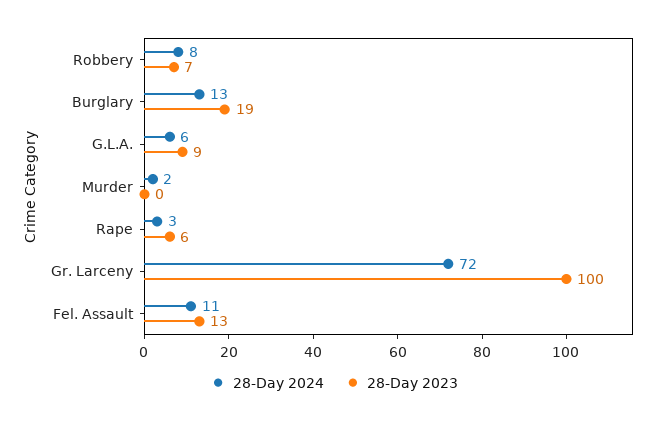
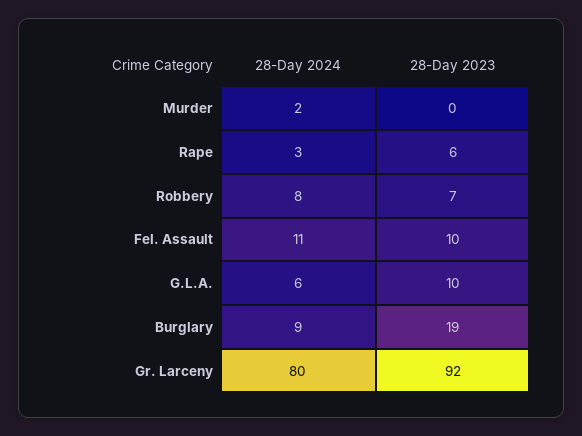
28-Day 2024, Burglary: 13 -> 9
28-Day 2023, G.L.A.: 9 -> 10
28-Day 2024, Gr. Larceny: 72 -> 80
28-Day 2023, Gr. Larceny: 100 -> 92
28-Day 2023, Fel. Assault: 13 -> 10

